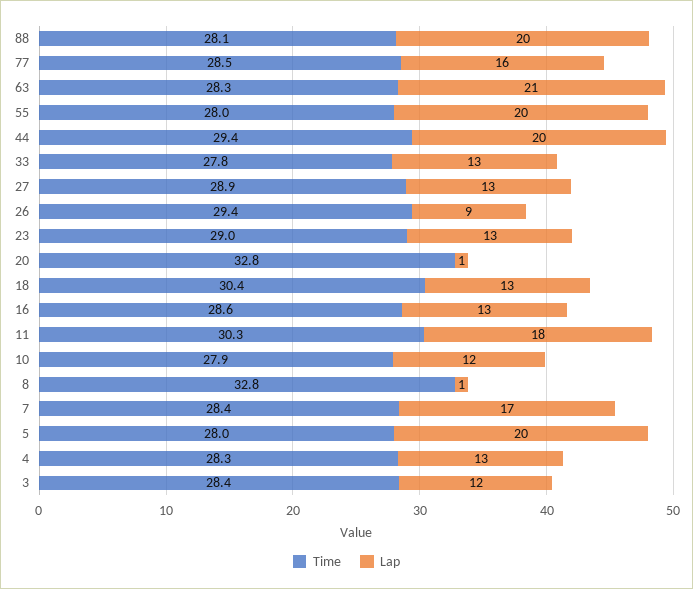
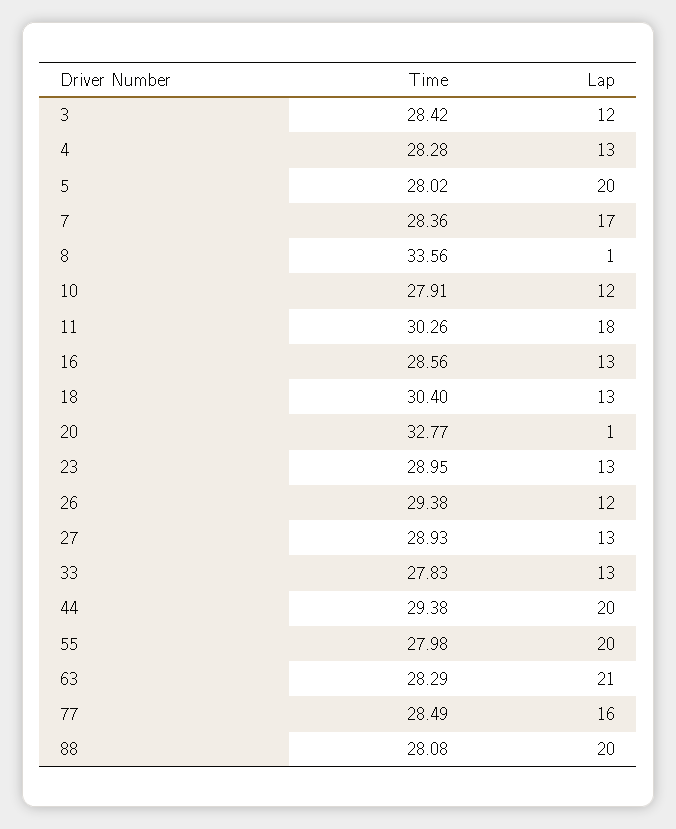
Lap, 26: 9 -> 12
Time, 8: 32.8 -> 33.56

